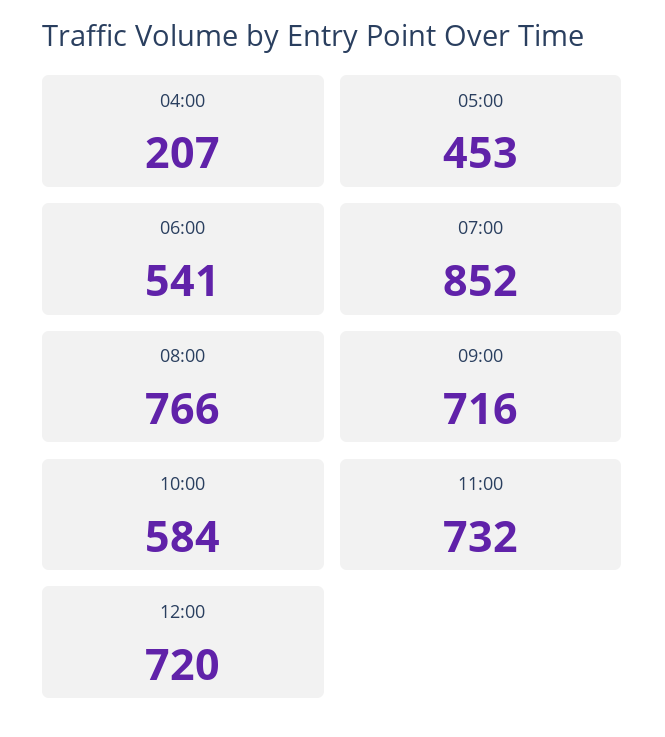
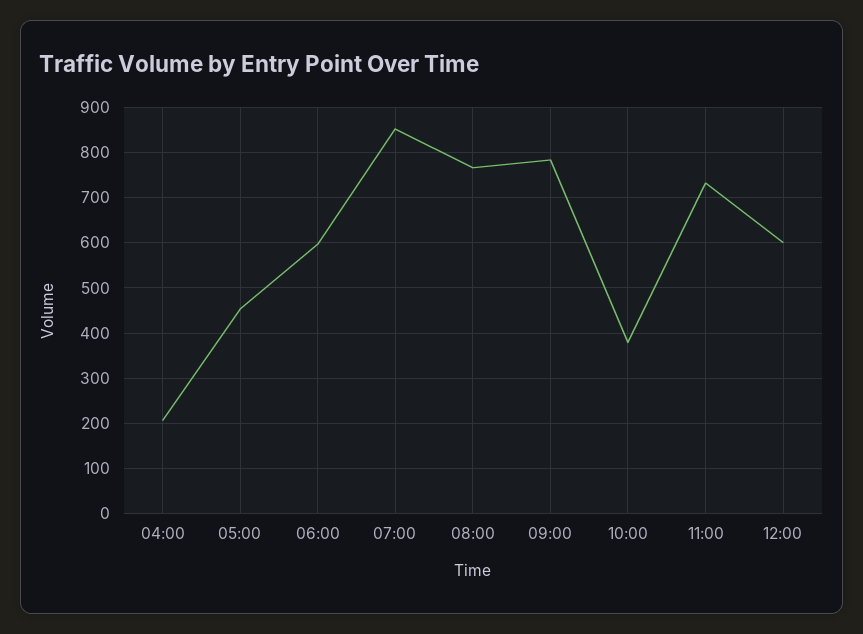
06:00: 541 -> 600
09:00: 716 -> 780
10:00: 584 -> 380
12:00: 720 -> 600

